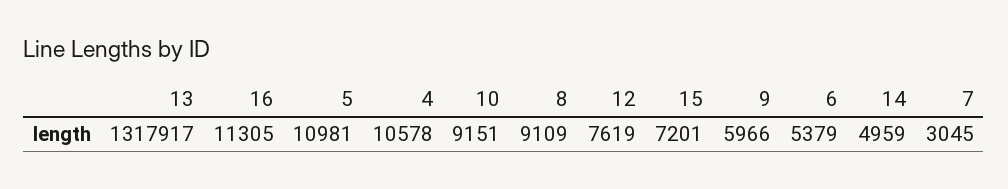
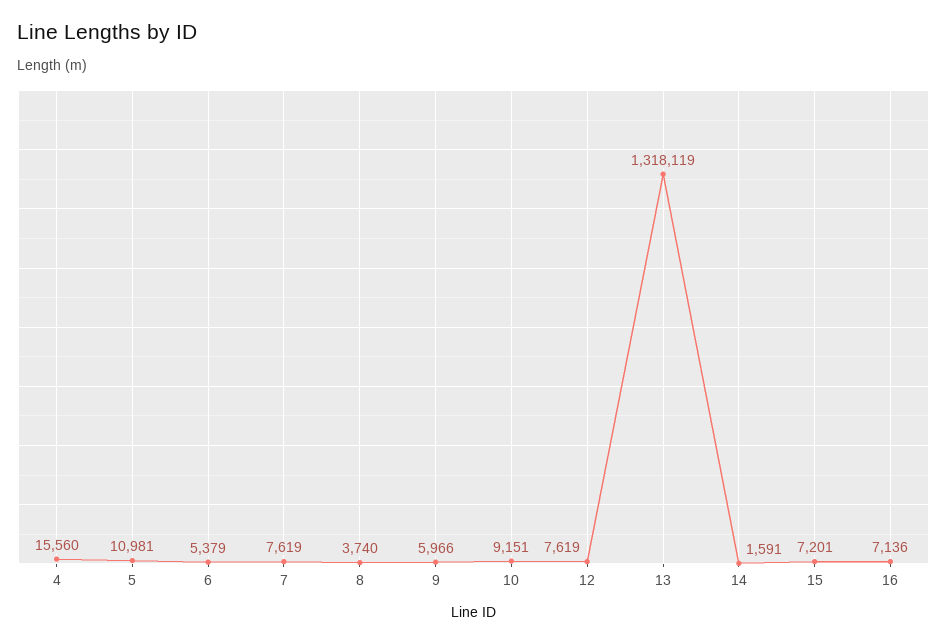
13: 1317917 -> 1318119
16: 11305 -> 7136
4: 10578 -> 15560
8: 9109 -> 3740
14: 4959 -> 1591
7: 3045 -> 7619

